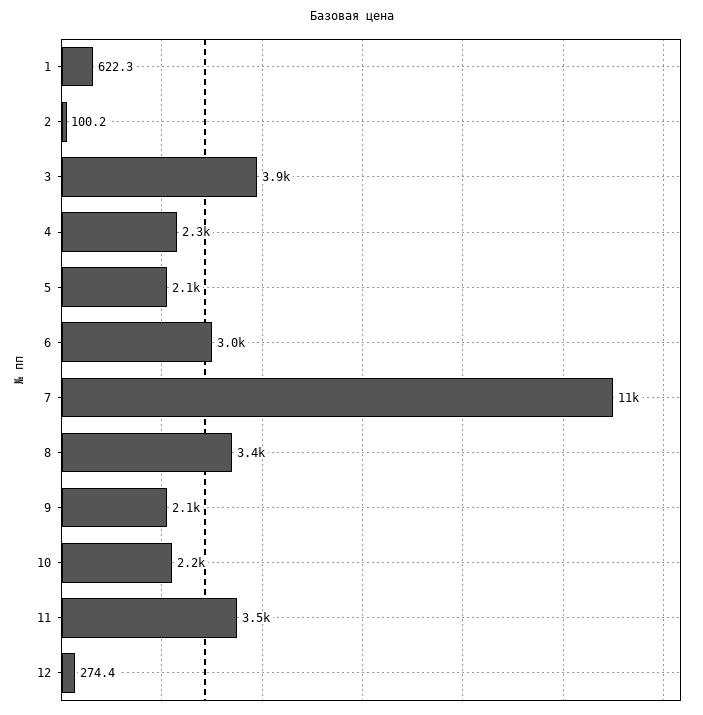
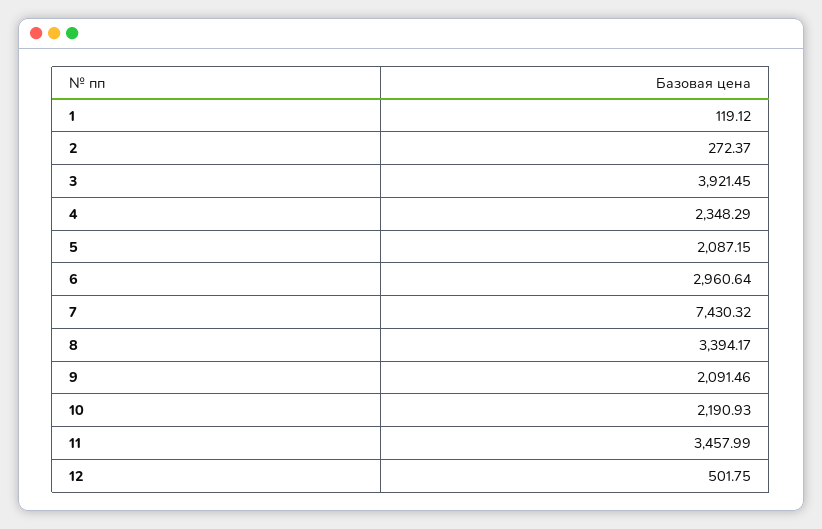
1: 622.3 -> 119.12
2: 100.2 -> 272.37
7: 11000 -> 7430.32
12: 274.4 -> 501.75

